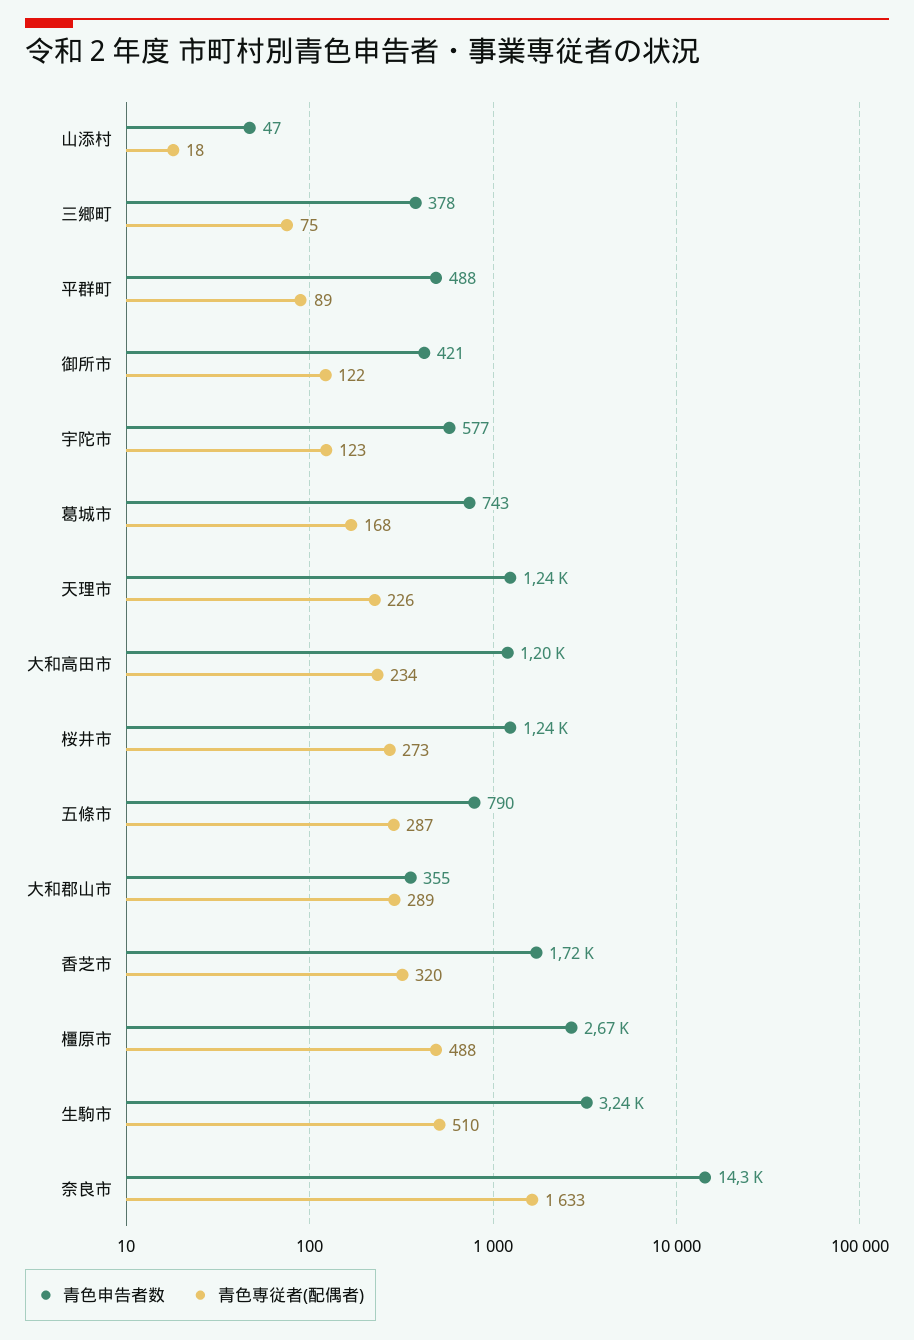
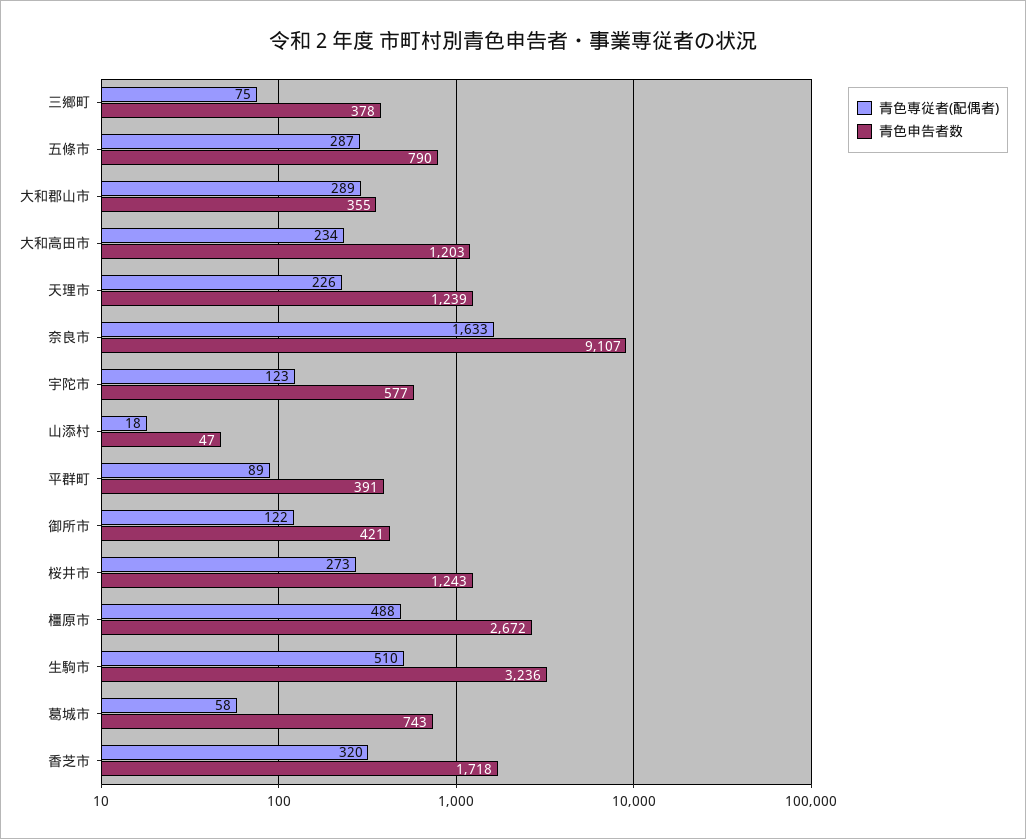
青色申告者数, 平群町: 488 -> 391
青色専従者(配偶者), 葛城市: 168 -> 58
青色申告者数, 奈良市: 14300 -> 9107

